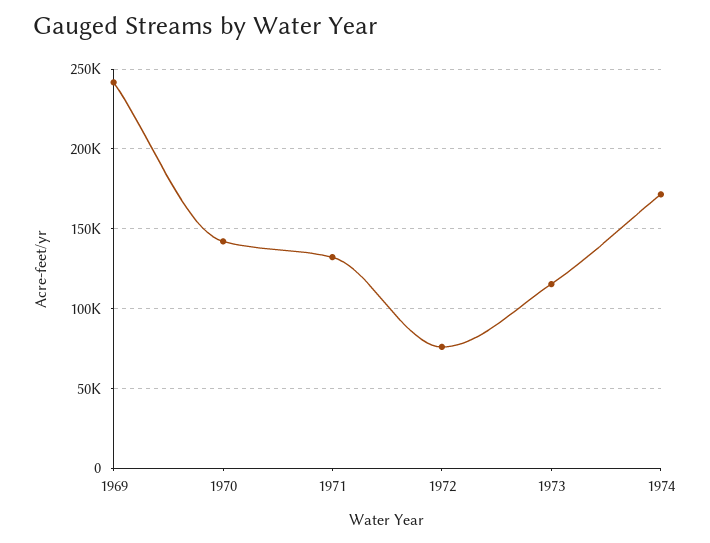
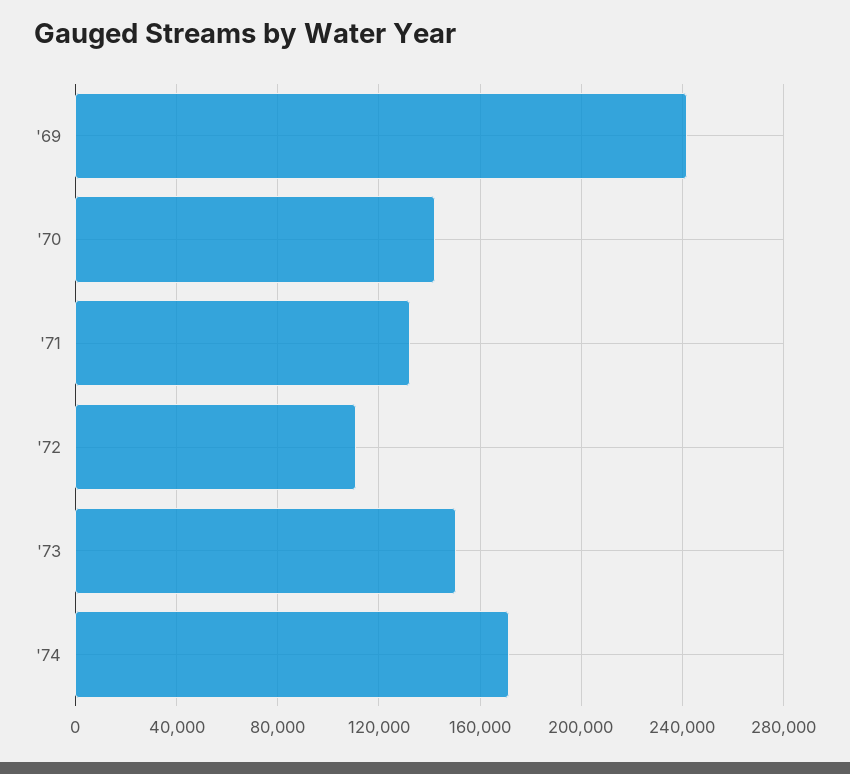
1972: 75000 -> 110000
1973: 115000 -> 150000

